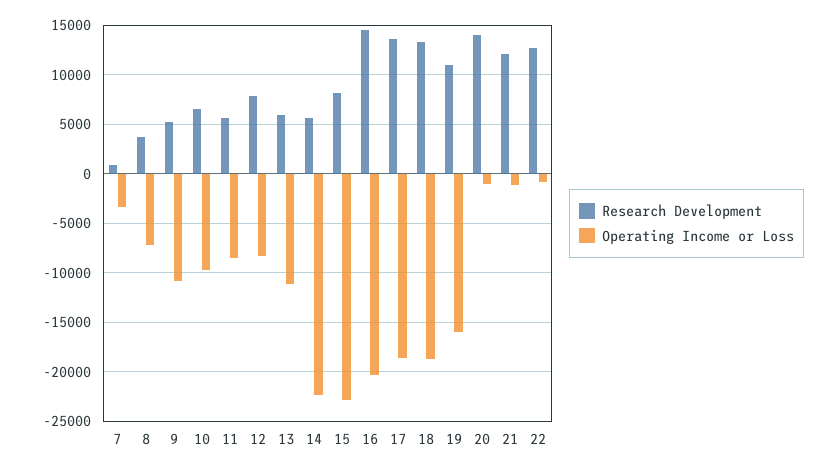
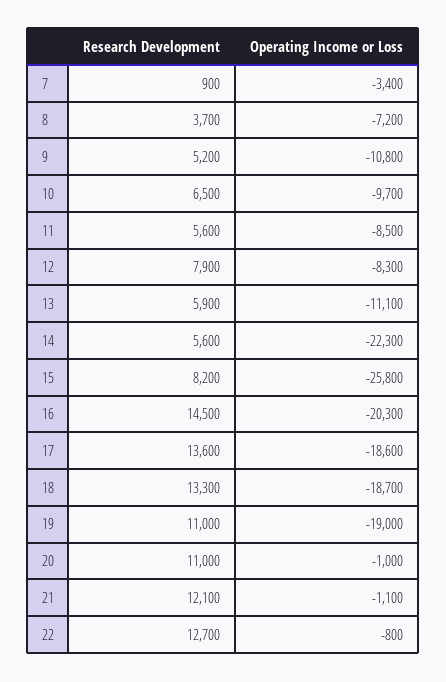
Operating Income or Loss, 15: -23000 -> -25800
Operating Income or Loss, 19: -16000 -> -19000
Research Development, 20: 14000 -> 11000

